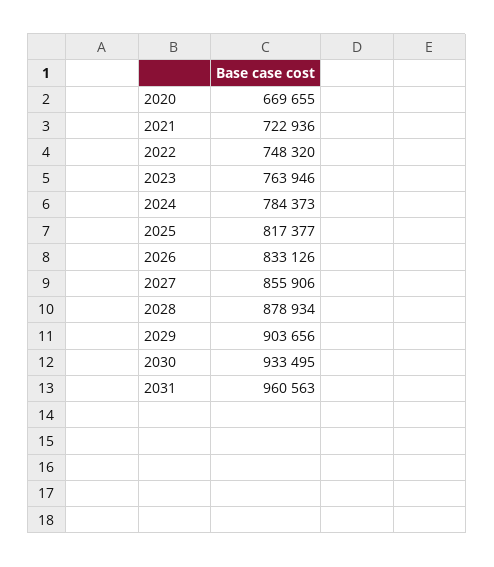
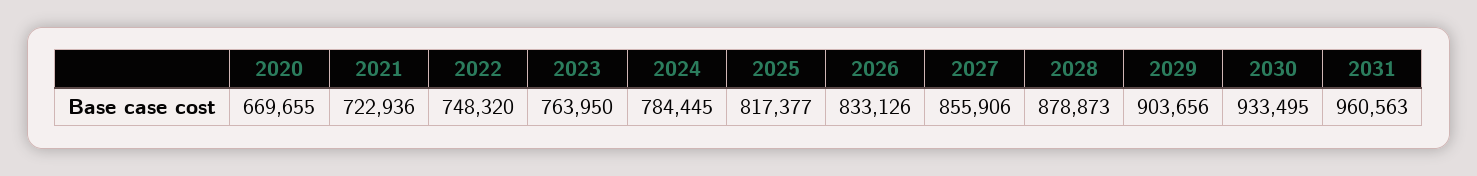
2023: 763946 -> 763950
2024: 784373 -> 784445
2028: 878934 -> 878873

